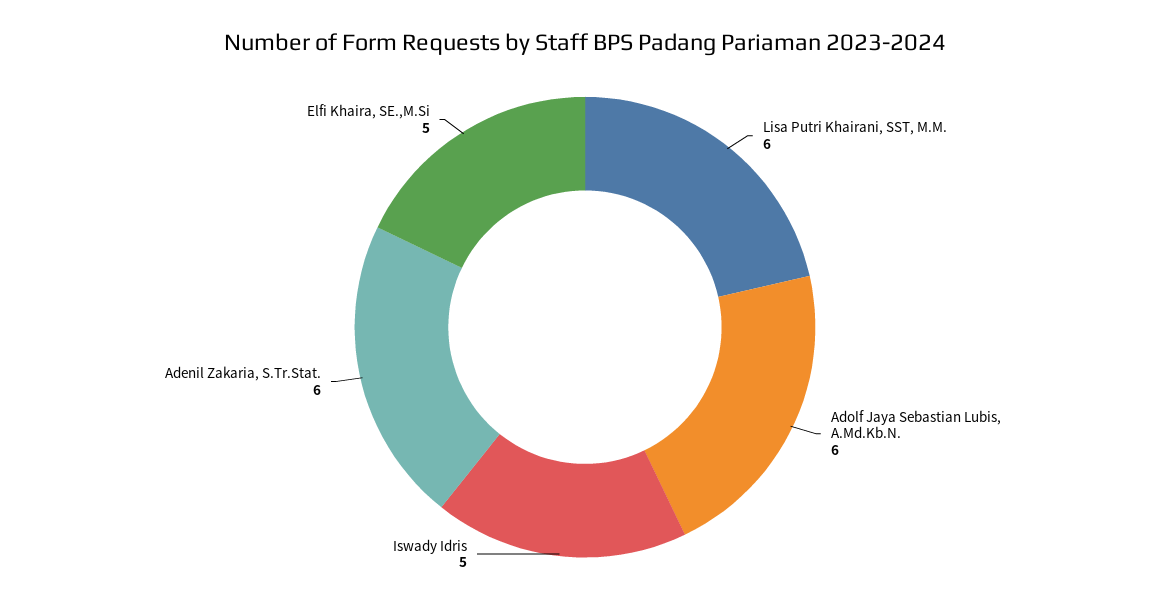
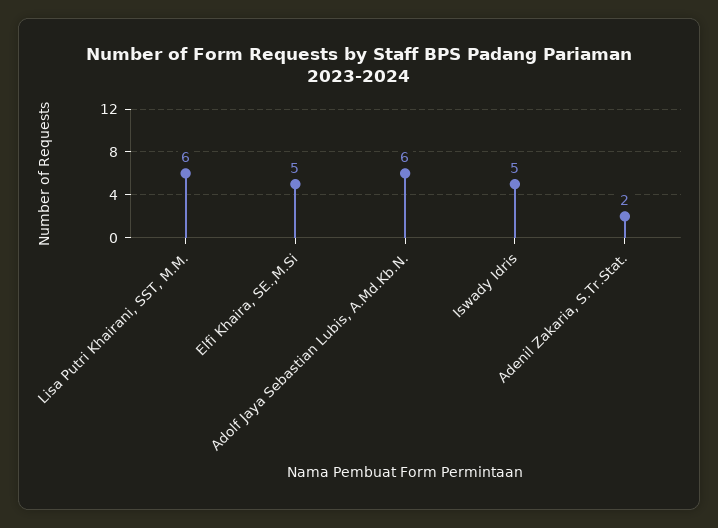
Adenil Zakaria, S.Tr.Stat.: 6 -> 2

